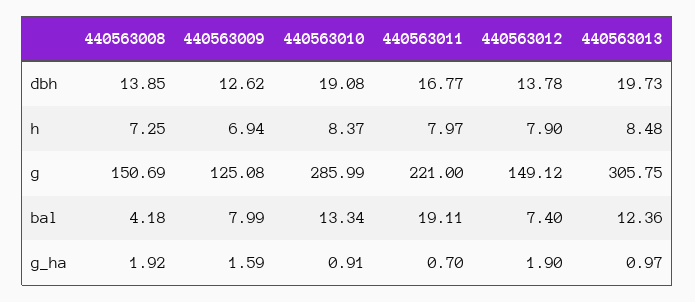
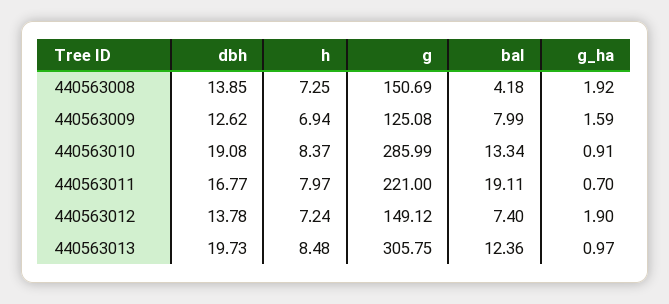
440563012, h: 7.9 -> 7.24

